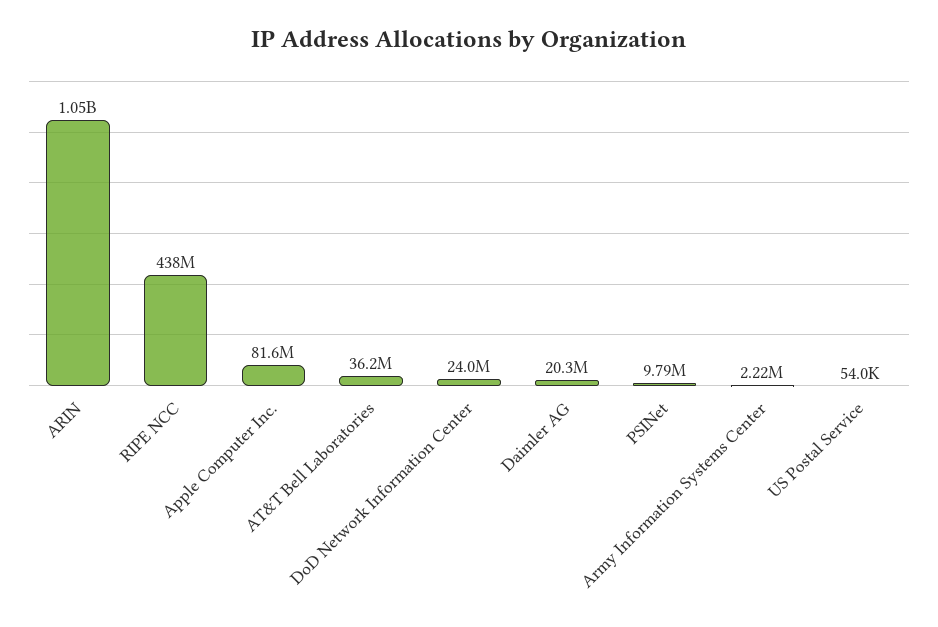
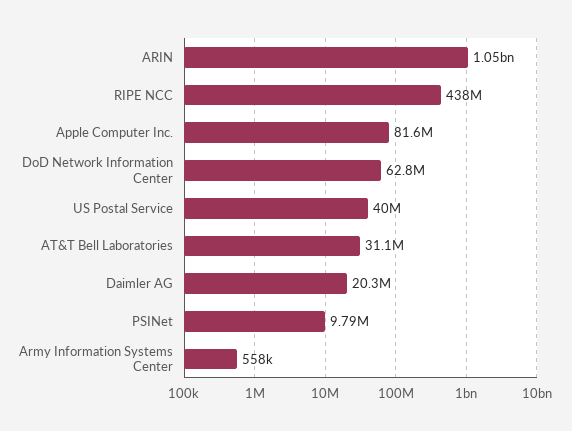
AT&T Bell Laboratories: 36200000 -> 31100000
DoD Network Information Center: 24000000 -> 62800000
Army Information Systems Center: 2220000 -> 558000
US Postal Service: 54000 -> 40000000

